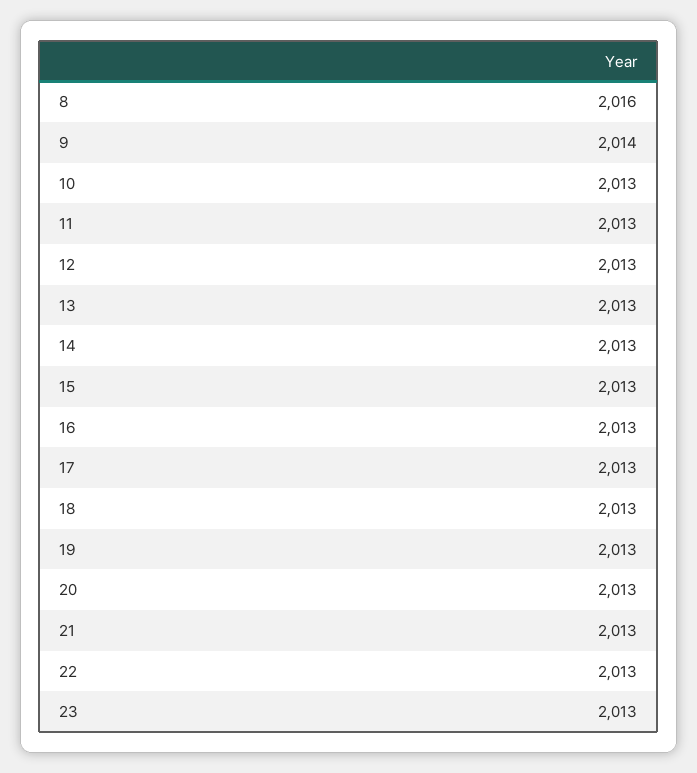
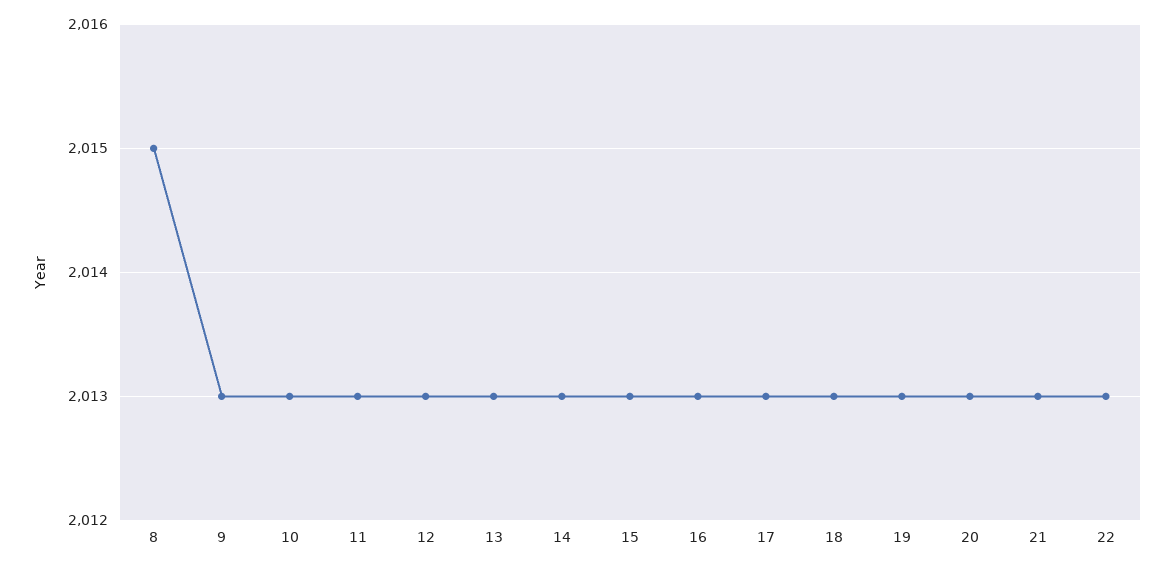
8: 2016 -> 2015
9: 2014 -> 2013
23: 2013 -> none

